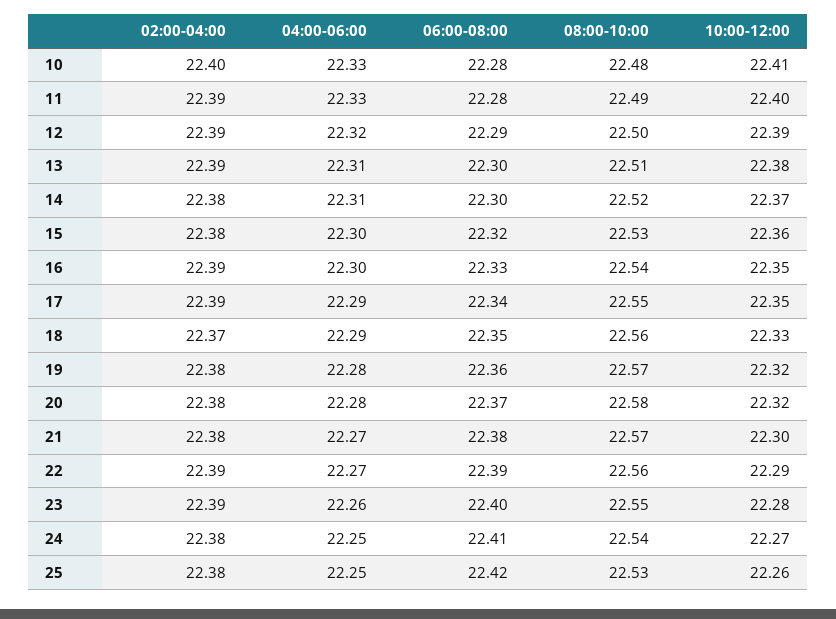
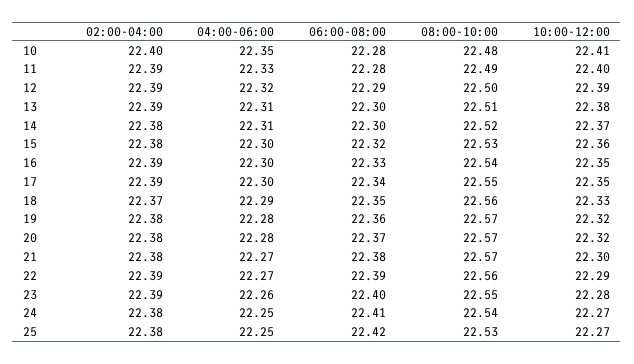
04:00-06:00, 10: 22.33 -> 22.35
04:00-06:00, 17: 22.29 -> 22.3
08:00-10:00, 20: 22.58 -> 22.57
10:00-12:00, 25: 22.26 -> 22.27

